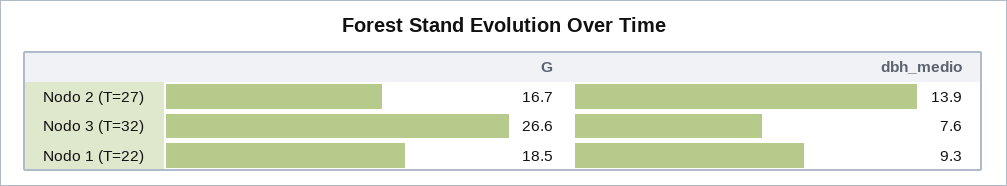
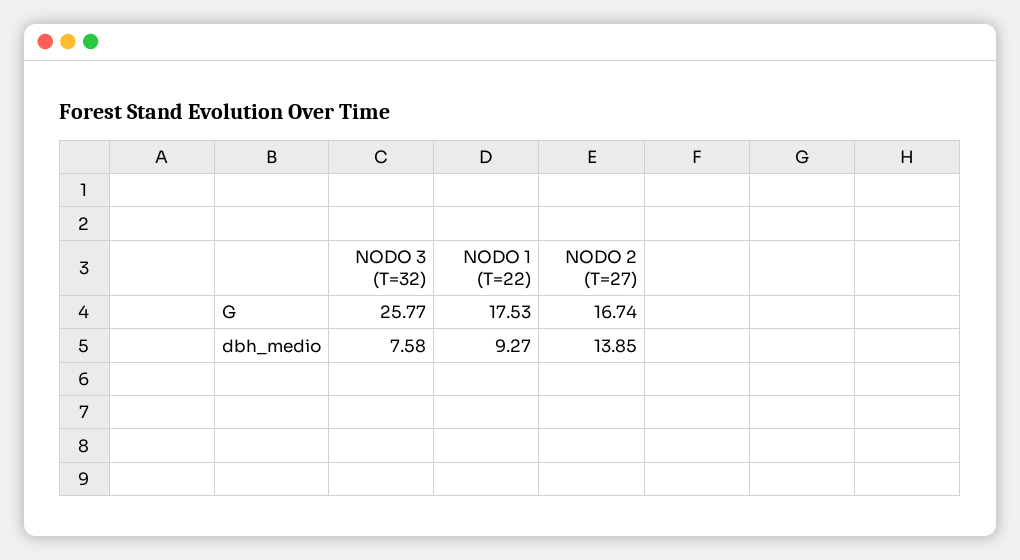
G, Nodo 3 (T=32): 26.6 -> 25.77
G, Nodo 1 (T=22): 18.5 -> 17.53

